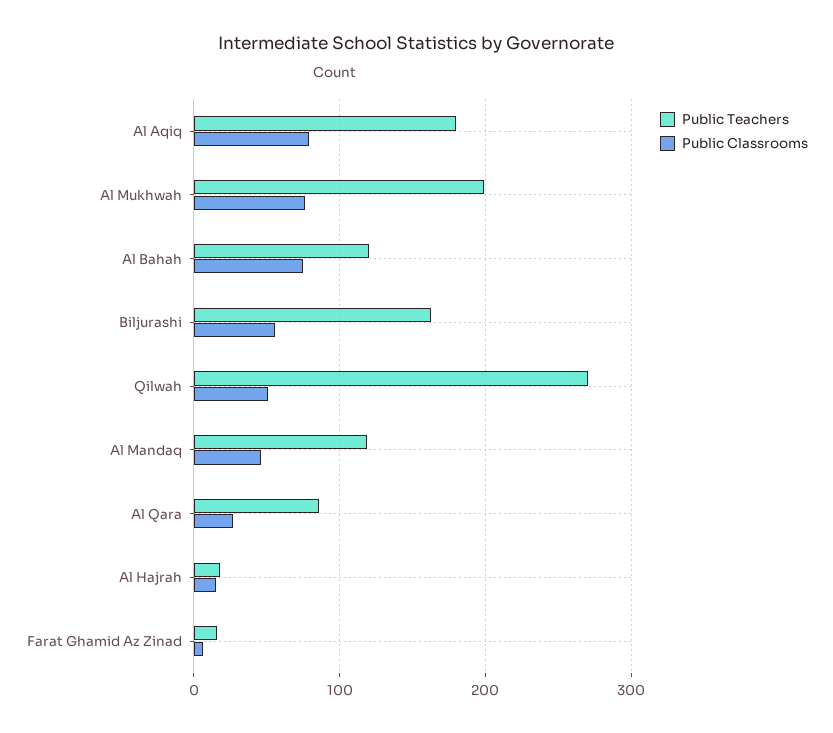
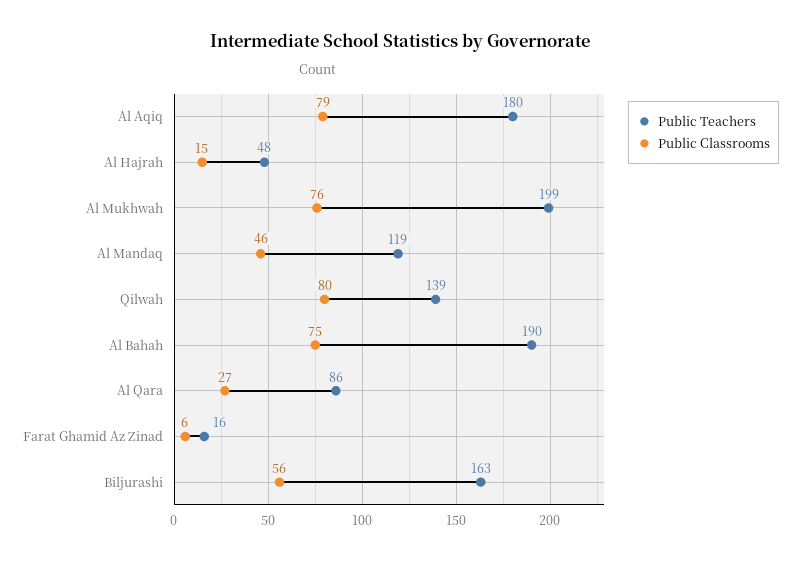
Public Teachers, Al Bahah: 120 -> 190
Public Teachers, Qilwah: 270 -> 139
Public Classrooms, Qilwah: 50 -> 80
Public Teachers, Al Hajrah: 20 -> 48

